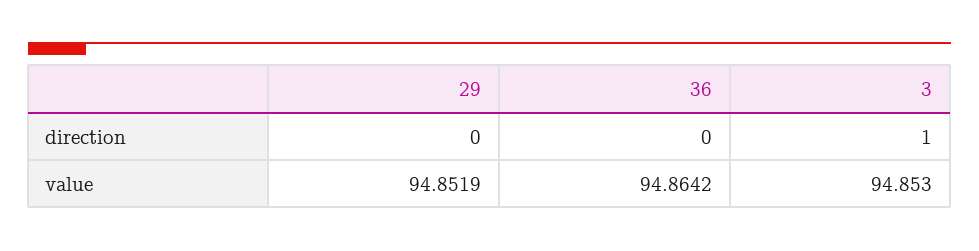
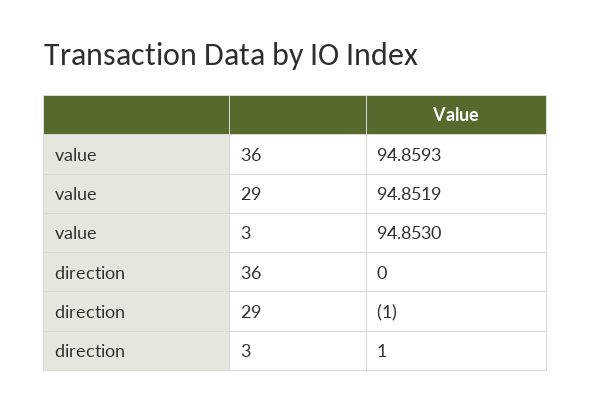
29, direction: 0 -> -1
36, value: 94.8642 -> 94.8593

